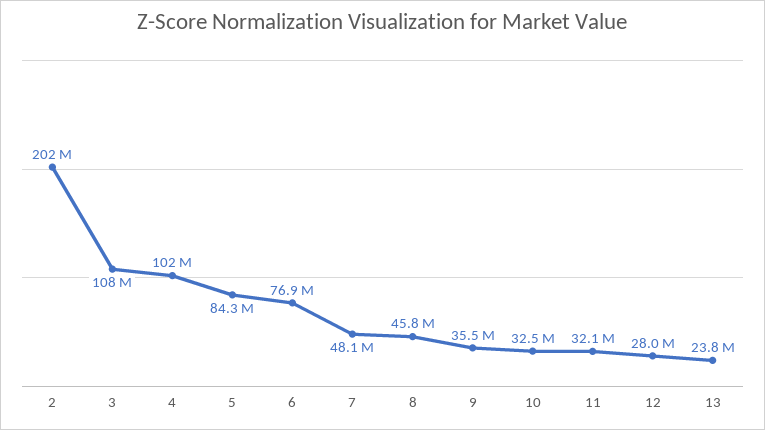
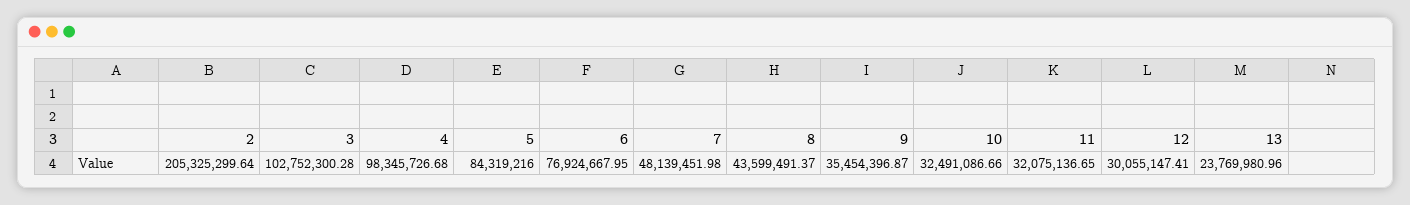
2: 202000000 -> 205325299.64
3: 108000000 -> 102752300.28
4: 102000000 -> 98345726.68
8: 45800000 -> 43599491.37
12: 28000000 -> 30055147.41

